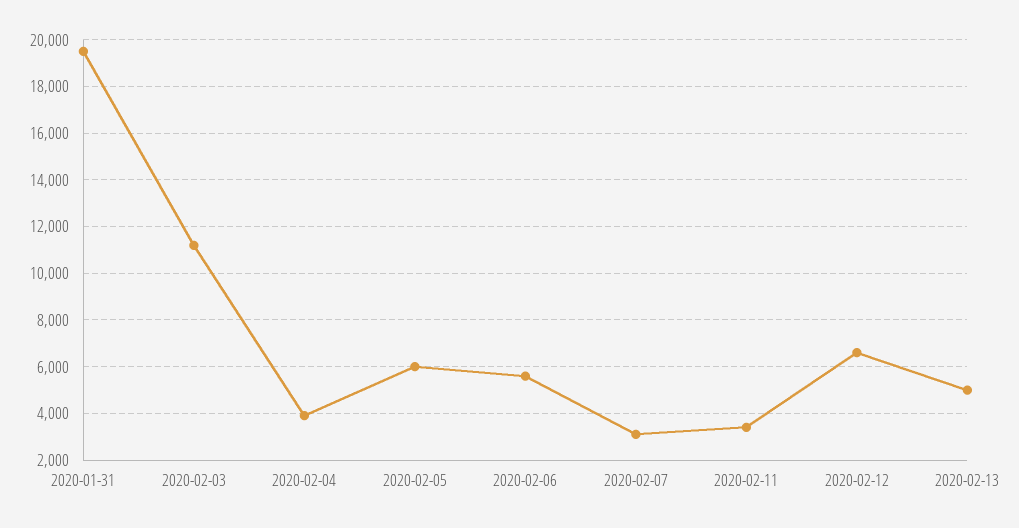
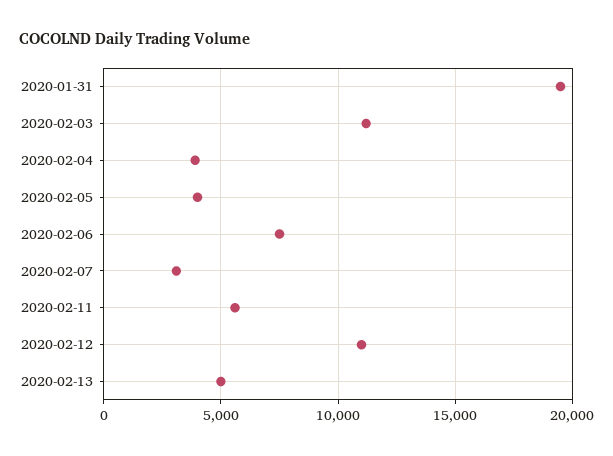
2020-02-05: 6000 -> 4000
2020-02-06: 5500 -> 7500
2020-02-11: 3500 -> 5500
2020-02-12: 6500 -> 11000

